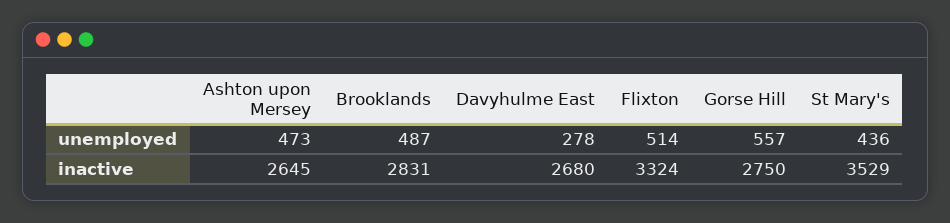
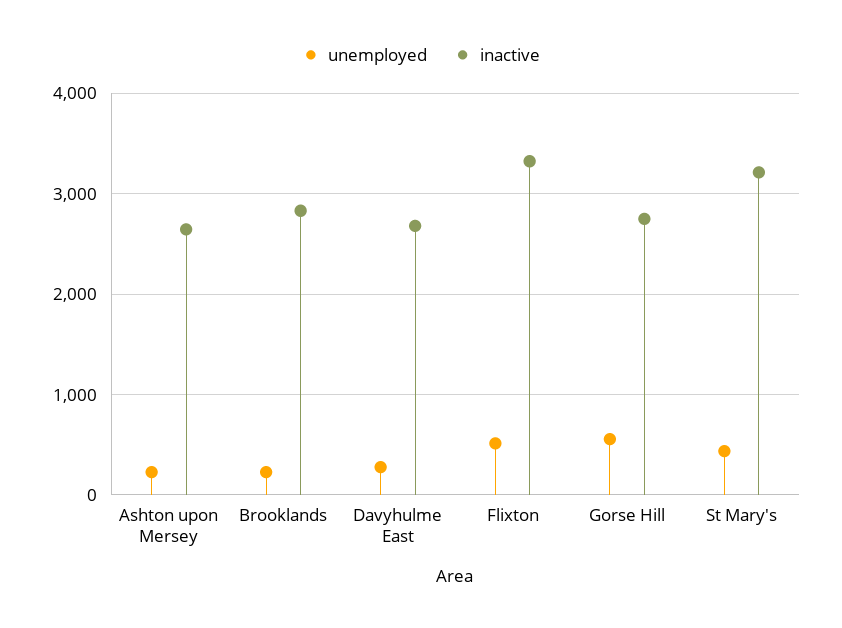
unemployed, Ashton upon Mersey: 473 -> 200
unemployed, Brooklands: 487 -> 200
inactive, St Mary's: 3529 -> 3200

